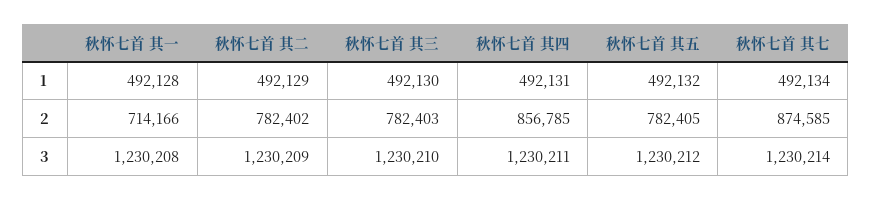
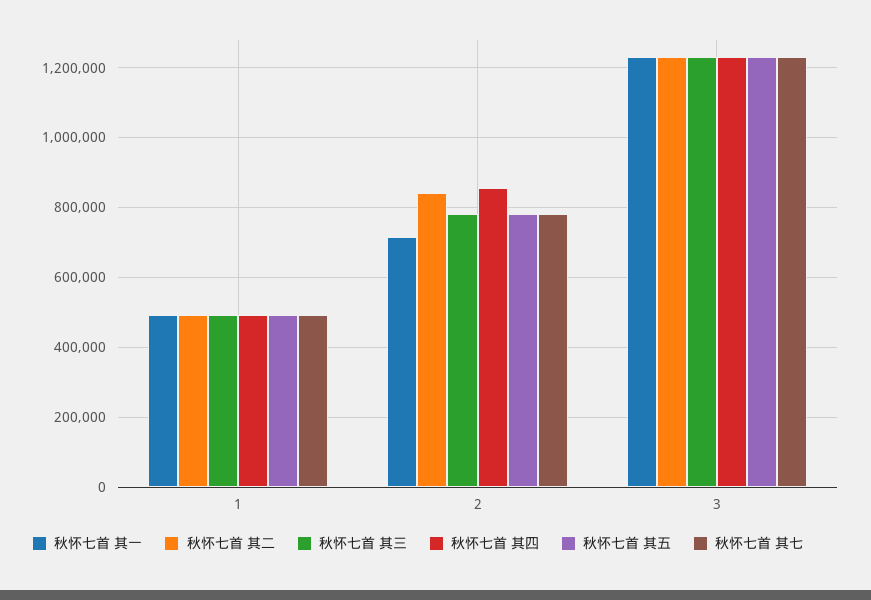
秋怀七首 其二, 2: 782402 -> 840000
秋怀七首 其七, 2: 874585 -> 780000

